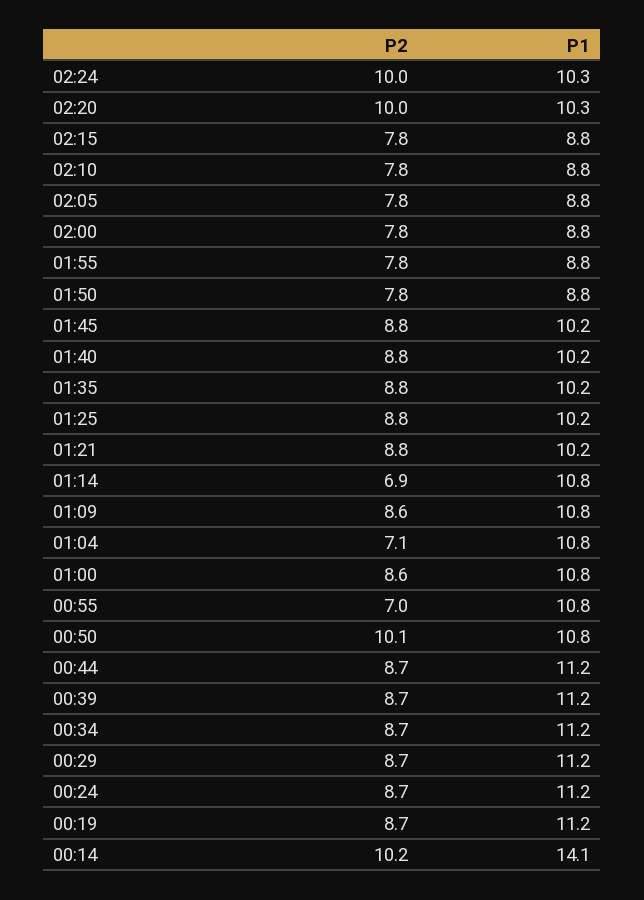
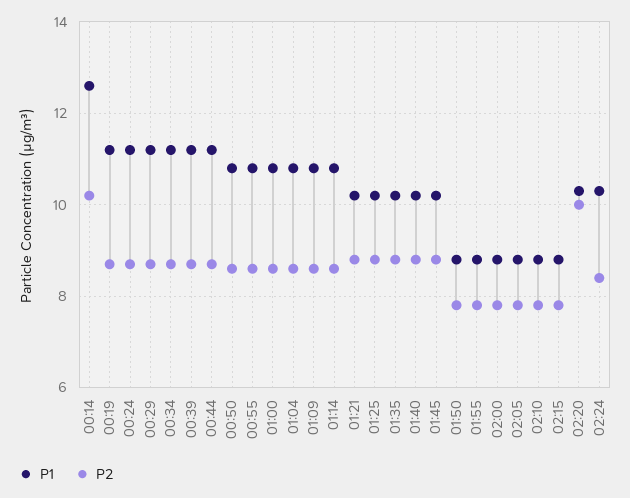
P2, 02:24: 10 -> 8.5
P2, 01:14: 6.9 -> 8.5
P2, 01:04: 7.1 -> 8.5
P2, 00:55: 7 -> 8.5
P2, 00:50: 10.1 -> 8.5
P1, 00:14: 14.1 -> 12.5

